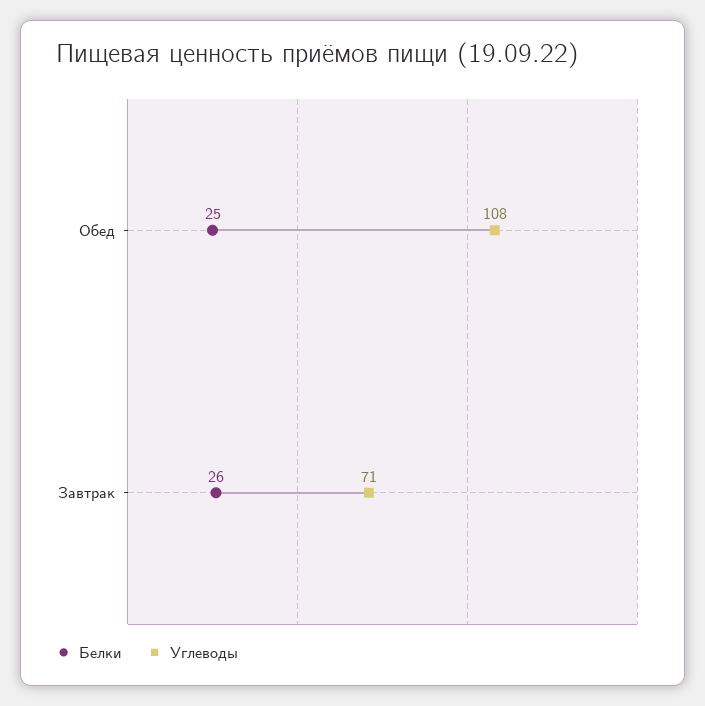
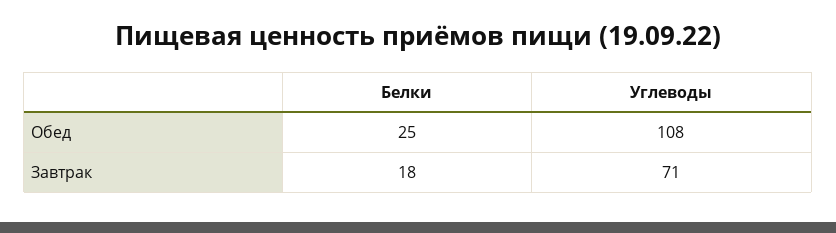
Белки, Завтрак: 26 -> 18

